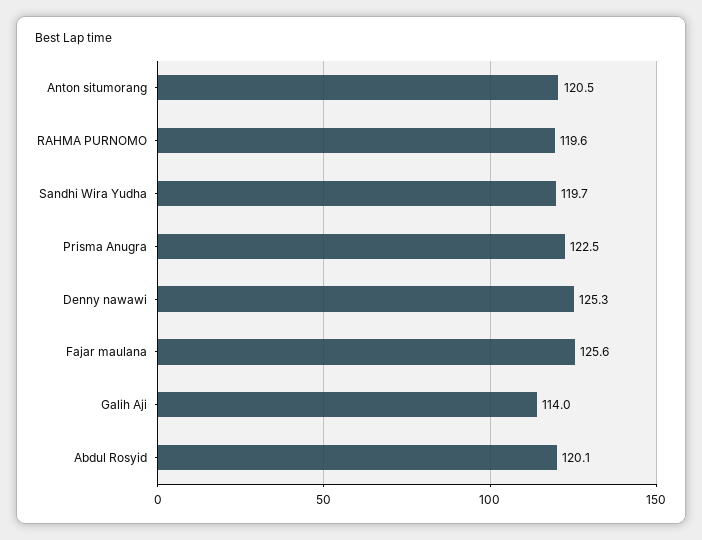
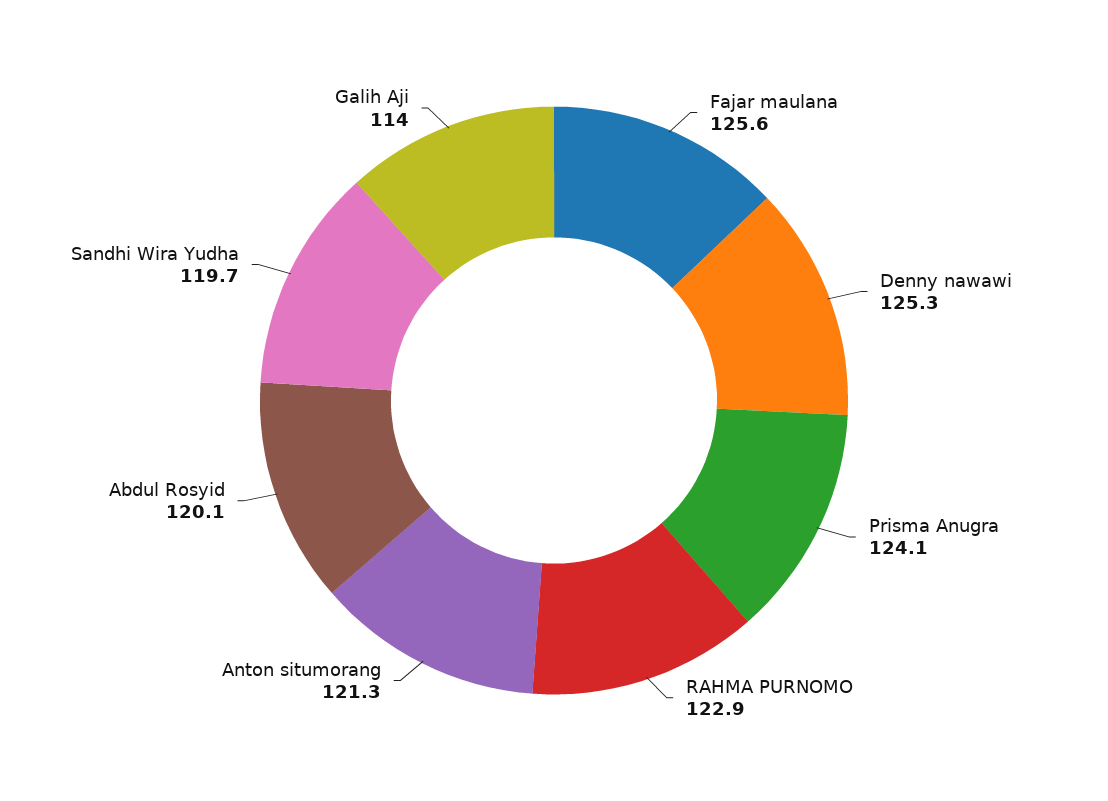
Anton situmorang: 120.5 -> 121.3
RAHMA PURNOMO: 119.6 -> 122.9
Prisma Anugra: 122.5 -> 124.1

